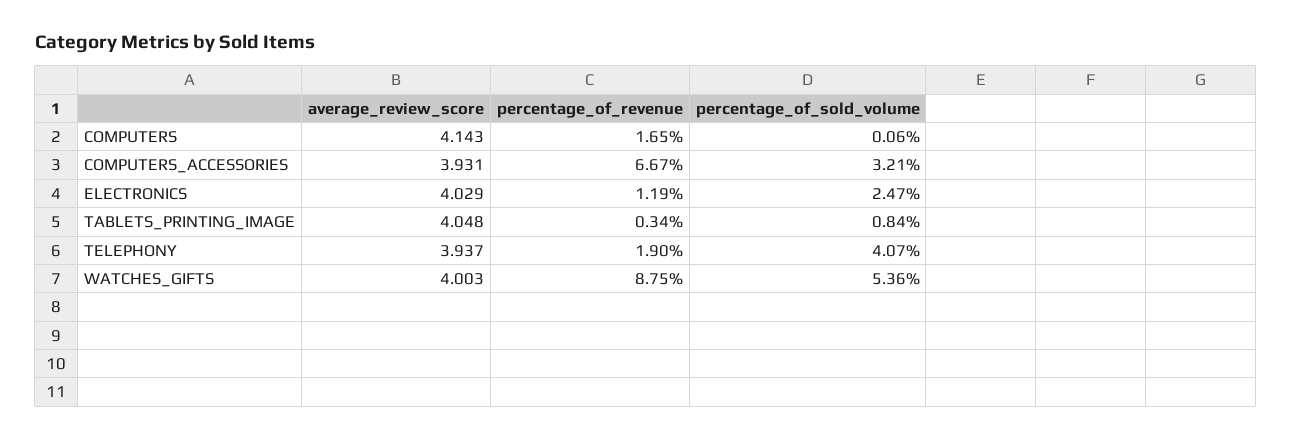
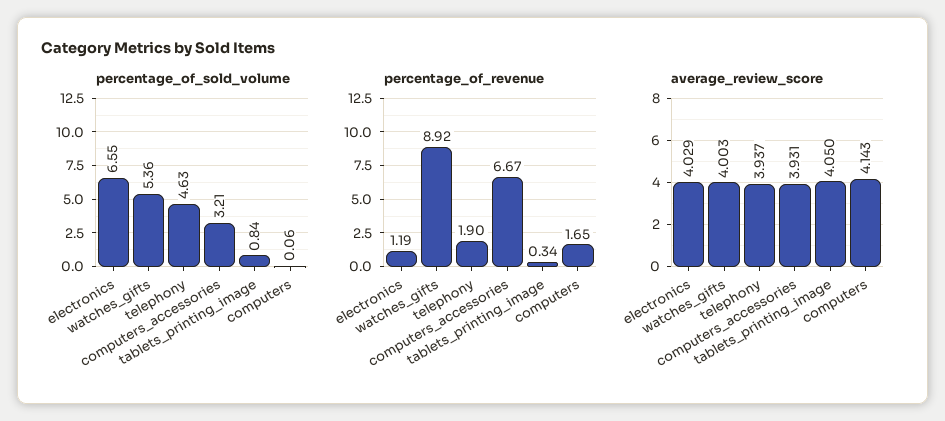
percentage_of_sold_volume, ELECTRONICS: 2.47 -> 6.55
average_review_score, TABLETS_PRINTING_IMAGE: 4.048 -> 4.05
percentage_of_sold_volume, TELEPHONY: 4.07 -> 4.63
percentage_of_revenue, WATCHES_GIFTS: 8.75 -> 8.92

